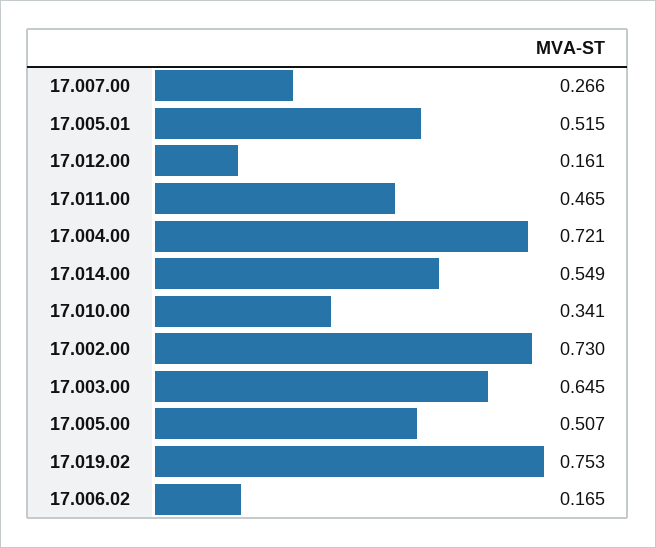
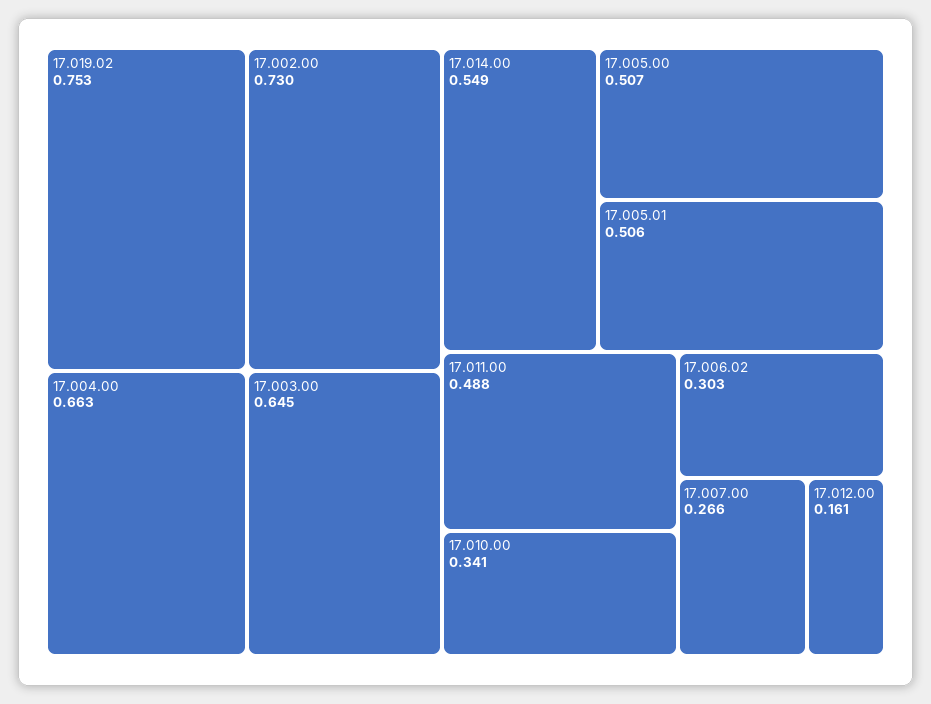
17.005.01: 0.515 -> 0.506
17.011.00: 0.465 -> 0.488
17.004.00: 0.721 -> 0.663
17.006.02: 0.165 -> 0.303

